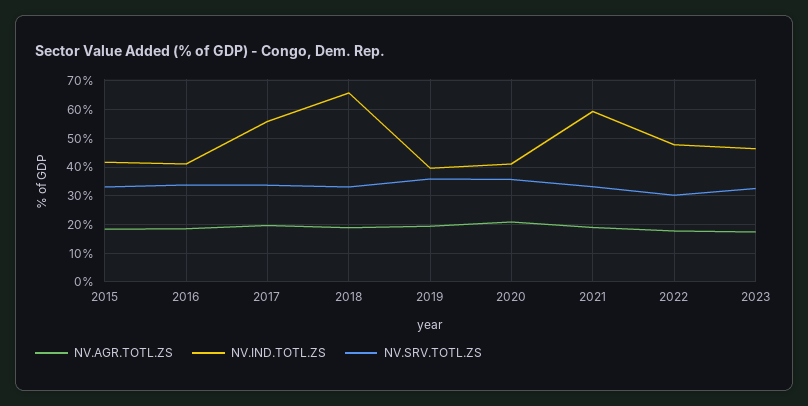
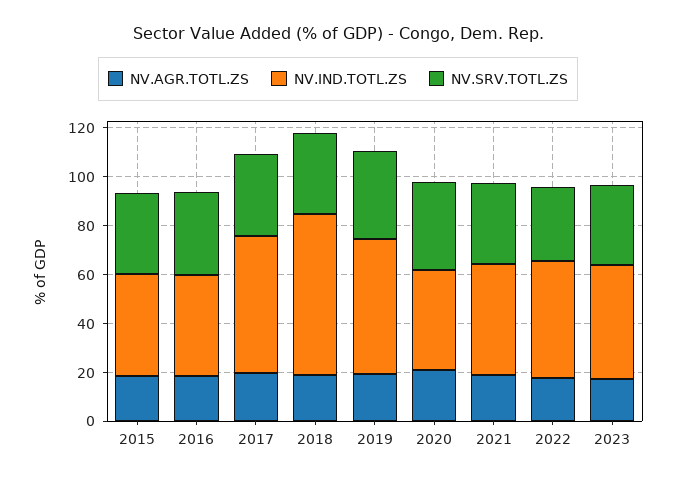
NV.IND.TOTL.ZS, 2019: 40 -> 55
NV.IND.TOTL.ZS, 2021: 60 -> 45

